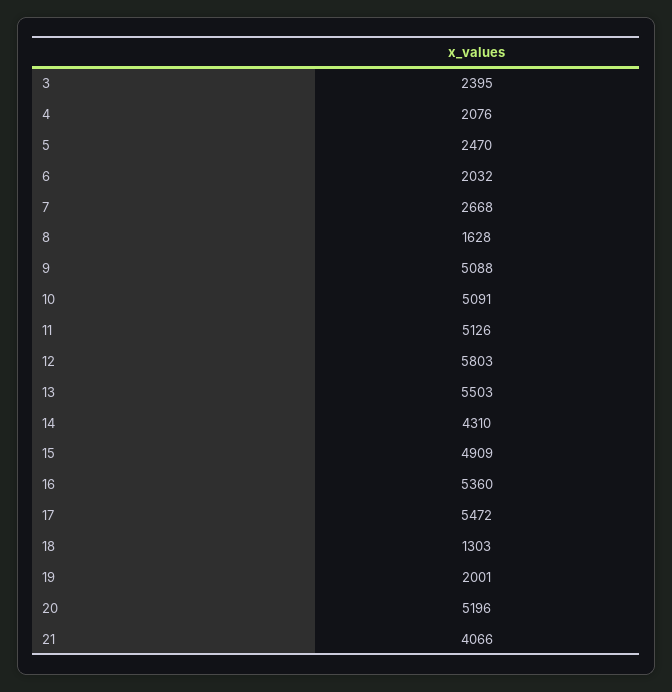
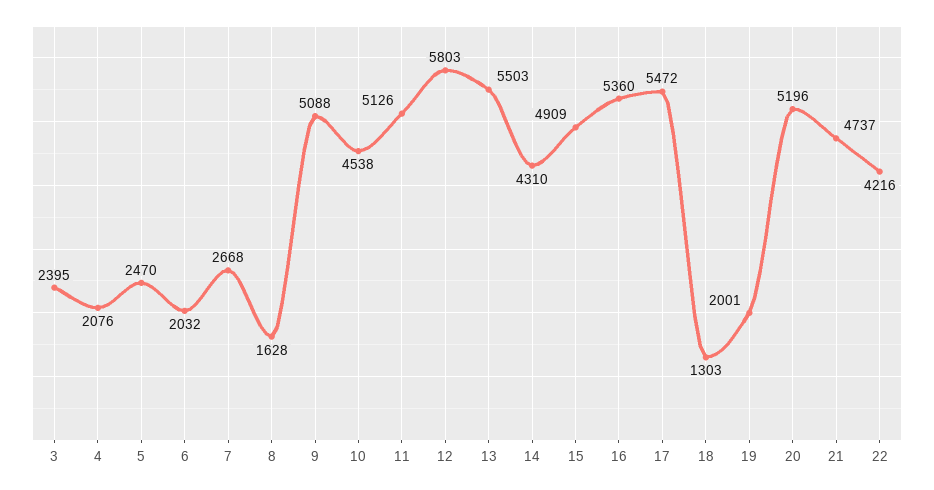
10: 5091 -> 4538
21: 4066 -> 4737
22: none -> 4216

